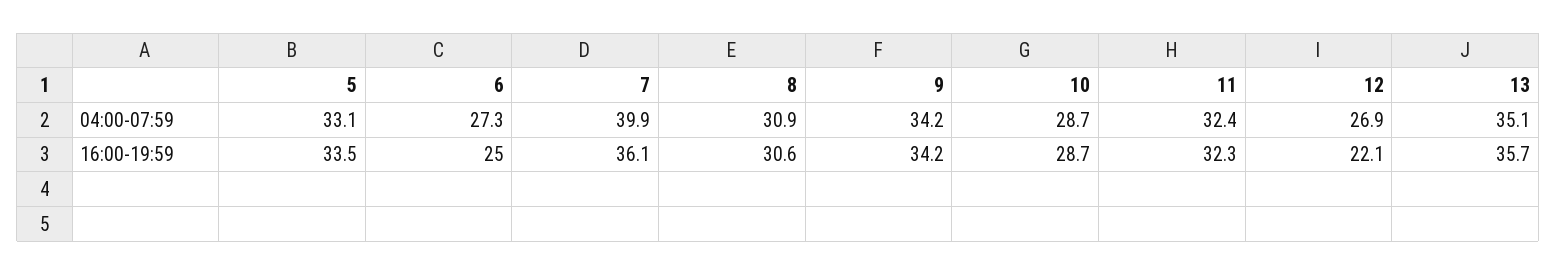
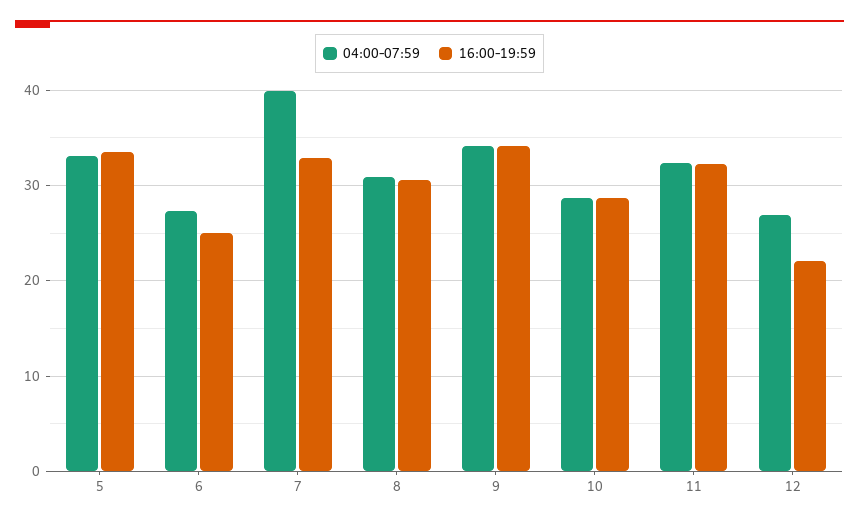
04:00-07:59, 13: 35.1 -> none
16:00-19:59, 7: 36.1 -> 33
16:00-19:59, 13: 35.7 -> none

